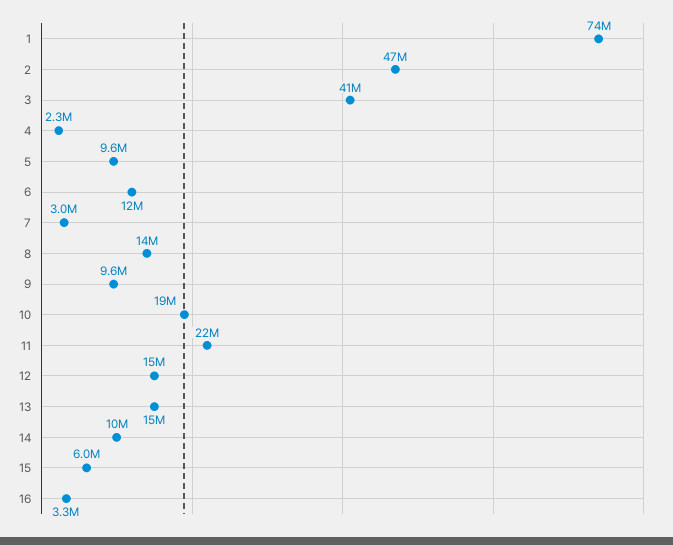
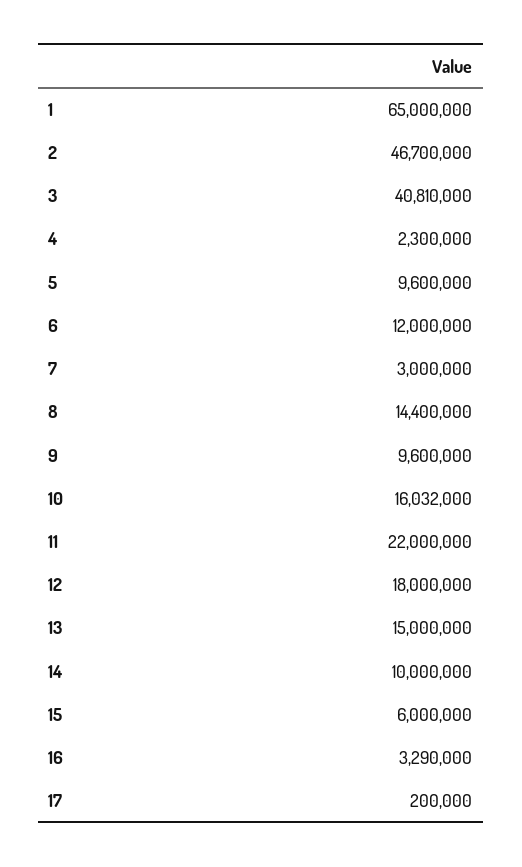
1: 74000000 -> 65000000
10: 19000000 -> 16032000
12: 15000000 -> 18000000
17: none -> 200000

